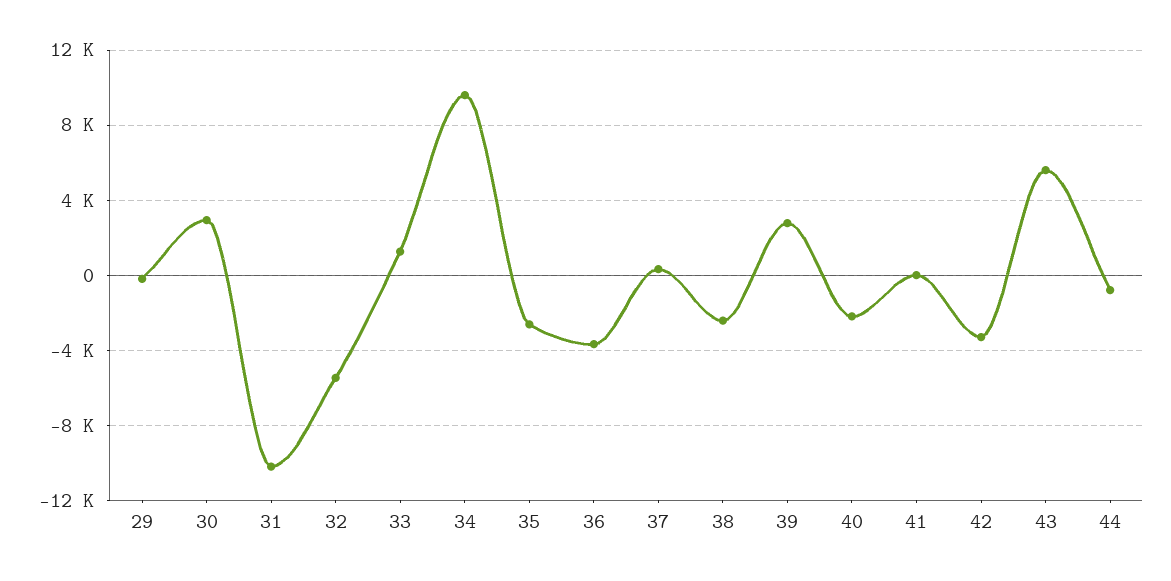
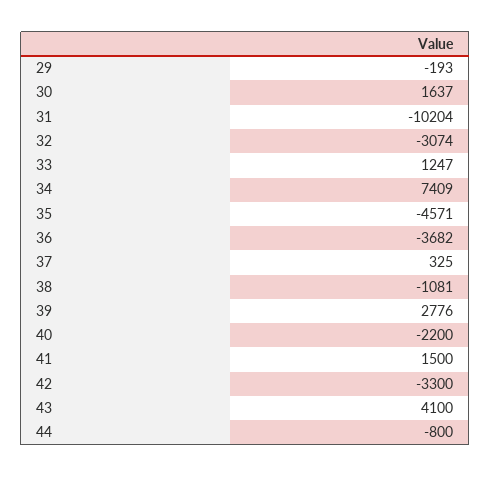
30: 3000 -> 1637
32: -5500 -> -3074
34: 9500 -> 7409
35: -2500 -> -4571
38: -2500 -> -1081
41: 0 -> 1500
43: 5500 -> 4100

